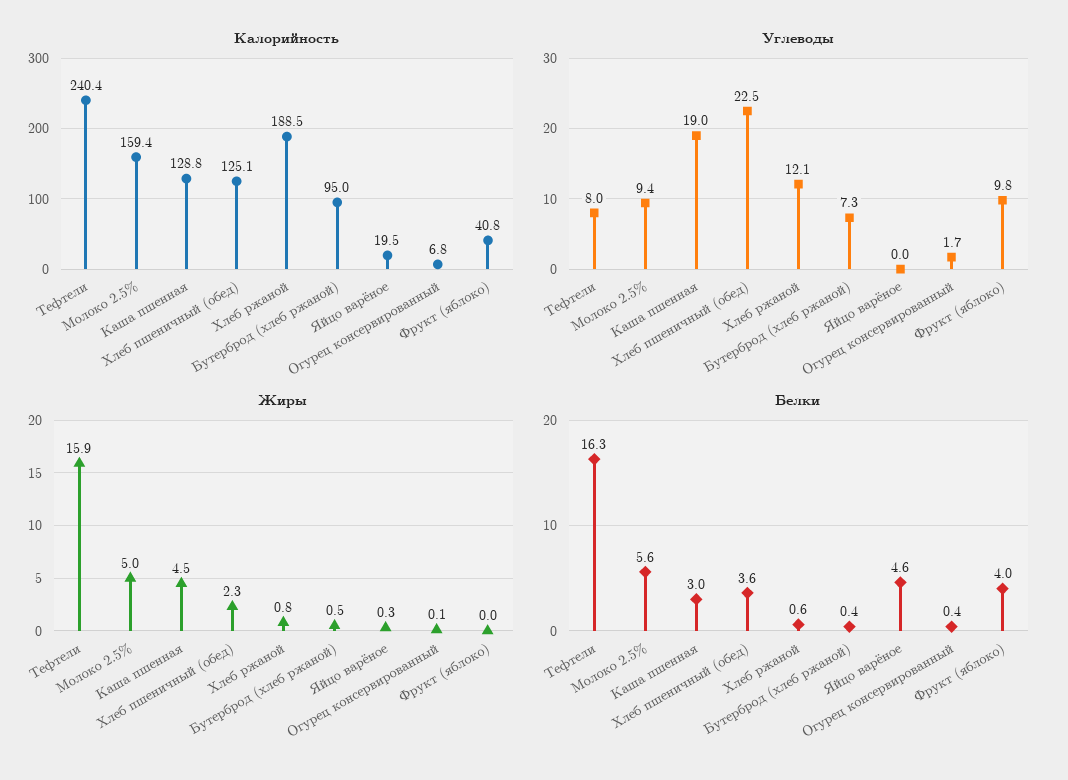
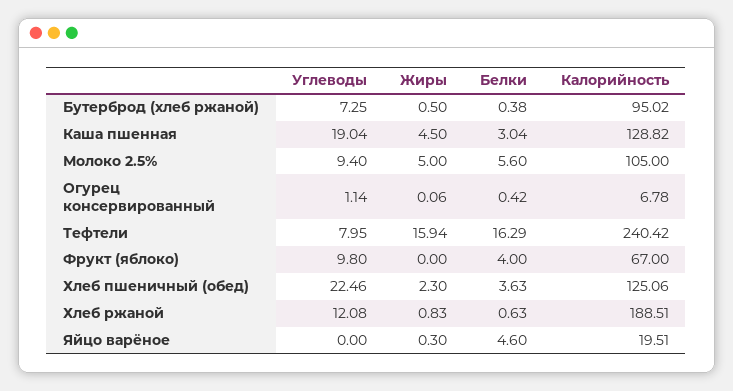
Калорийность, Молоко 2.5%: 159.4 -> 105
Калорийность, Фрукт (яблоко): 40.8 -> 67
Углеводы, Огурец консервированный: 1.7 -> 1.14

